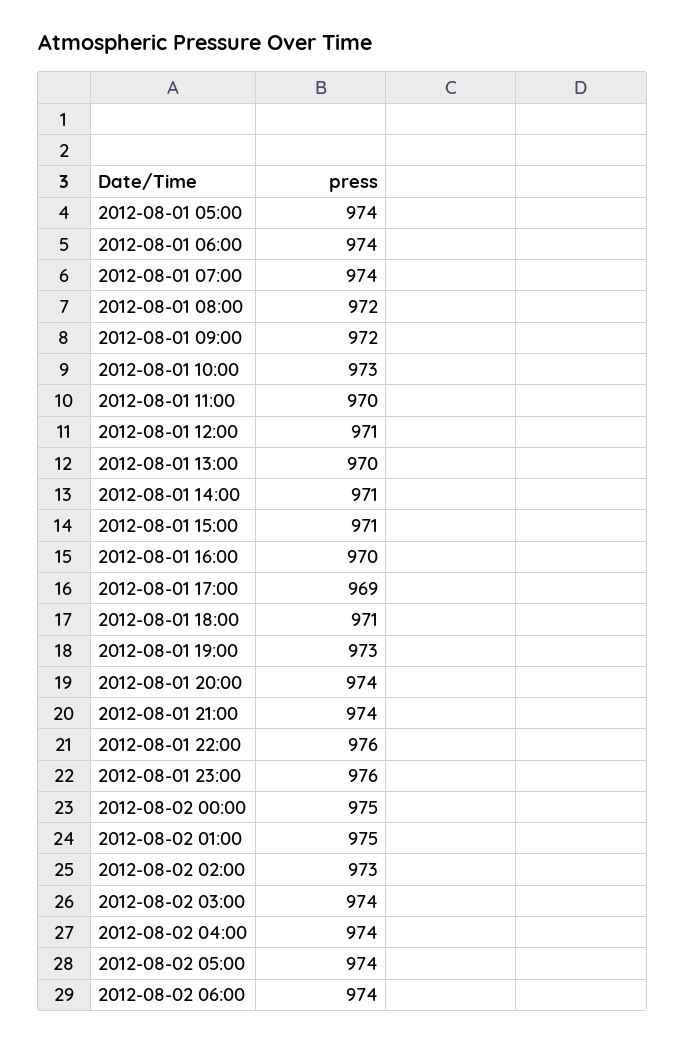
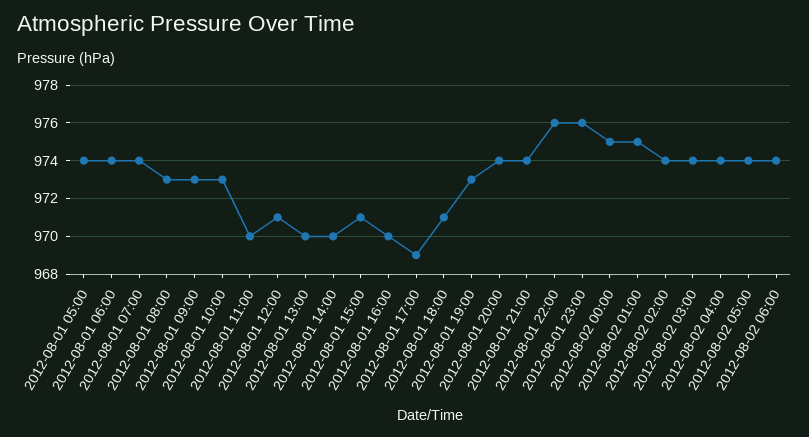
2012-08-01 08:00: 972 -> 973
2012-08-01 09:00: 972 -> 973
2012-08-01 14:00: 971 -> 970
2012-08-02 02:00: 973 -> 974

